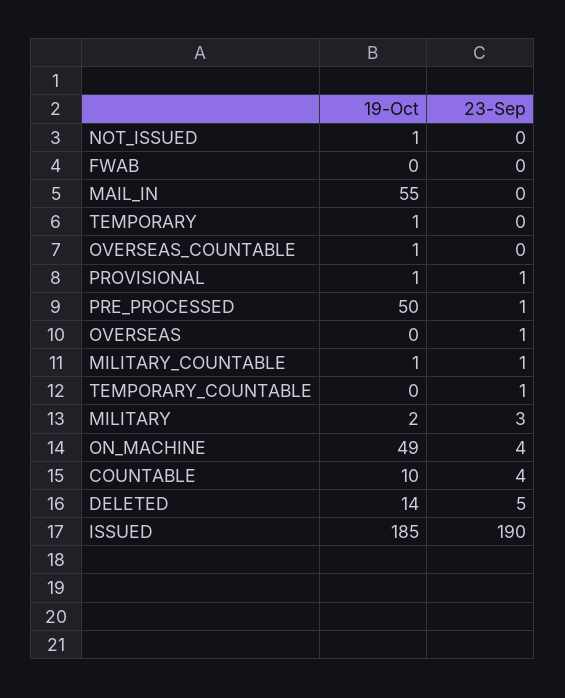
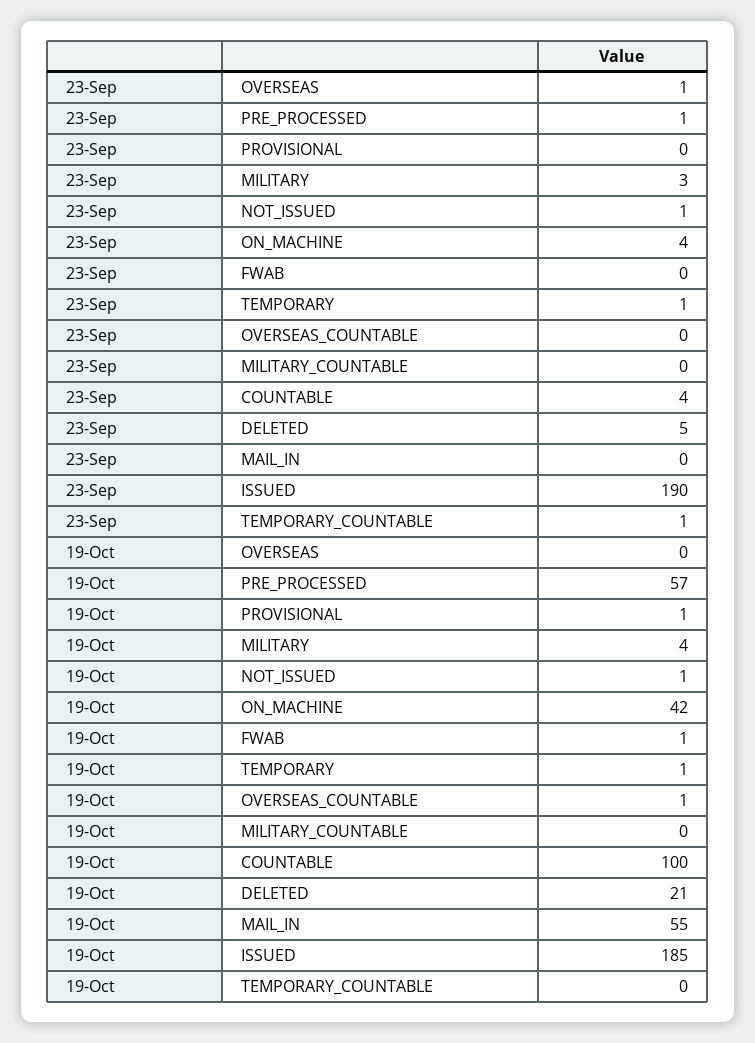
23-Sep, NOT_ISSUED: 0 -> 1
19-Oct, FWAB: 0 -> 1
23-Sep, TEMPORARY: 0 -> 1
23-Sep, PROVISIONAL: 1 -> 0
19-Oct, PRE_PROCESSED: 50 -> 57
19-Oct, MILITARY_COUNTABLE: 1 -> 0
23-Sep, MILITARY_COUNTABLE: 1 -> 0
19-Oct, MILITARY: 2 -> 4
19-Oct, ON_MACHINE: 49 -> 42
19-Oct, COUNTABLE: 10 -> 100
19-Oct, DELETED: 14 -> 21

